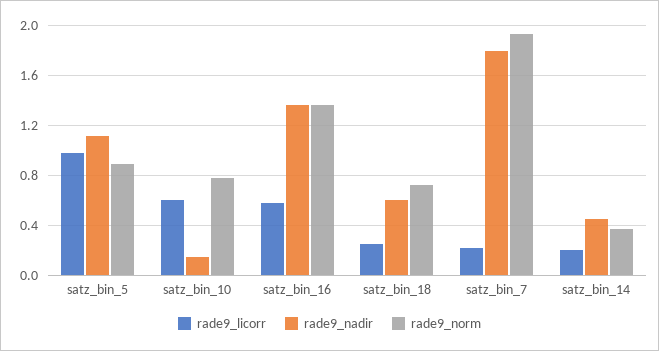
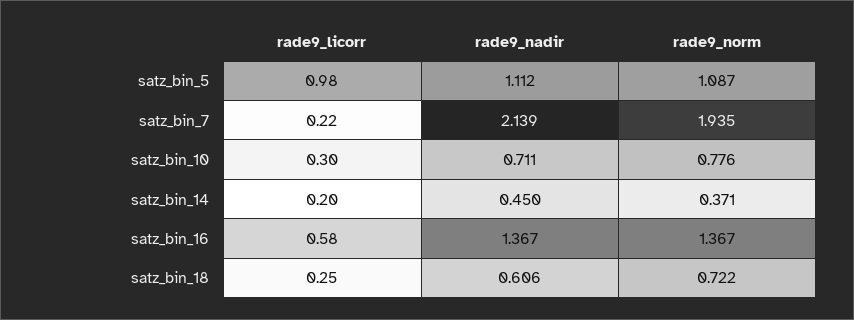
rade9_norm, satz_bin_5: 0.9 -> 1.087
rade9_licorr, satz_bin_10: 0.6 -> 0.3
rade9_nadir, satz_bin_10: 0.15 -> 0.711
rade9_nadir, satz_bin_7: 1.8 -> 2.139

